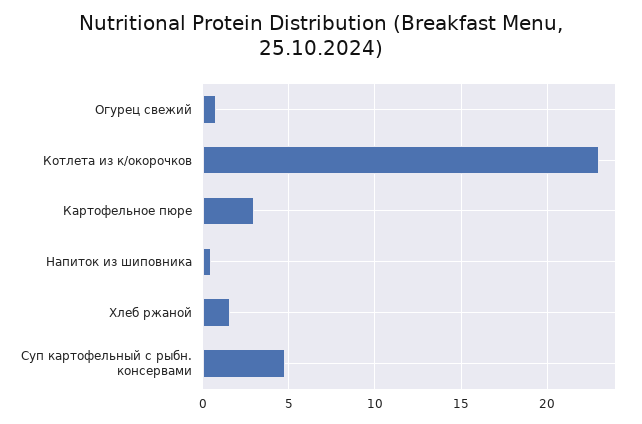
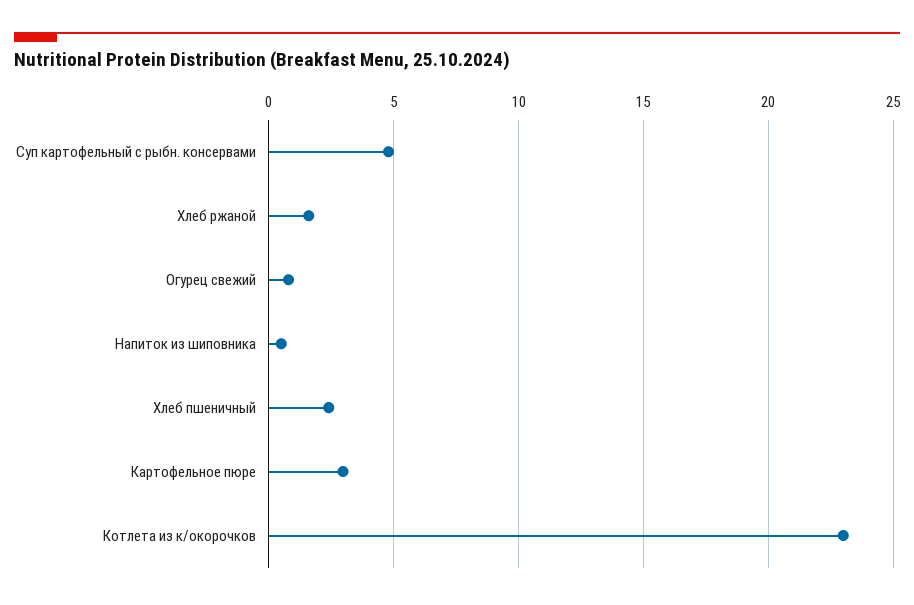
Хлеб пшеничный: none -> 2.5

